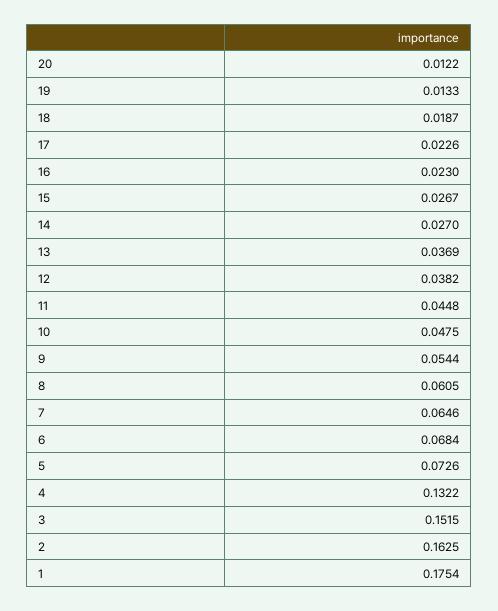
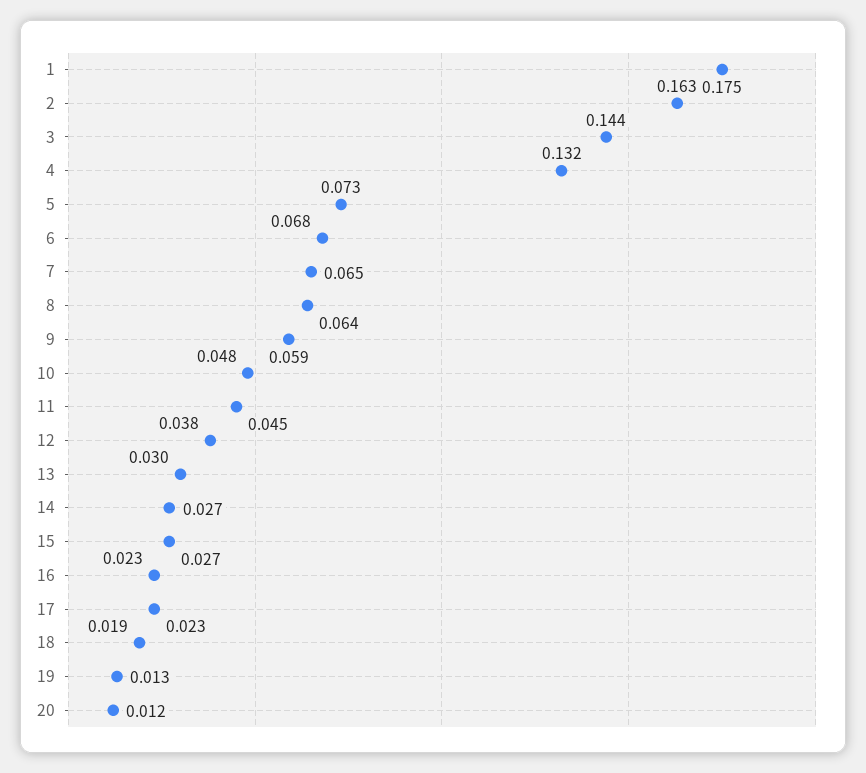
13: 0.0369 -> 0.03
9: 0.0544 -> 0.059
8: 0.0605 -> 0.064
3: 0.1515 -> 0.144

